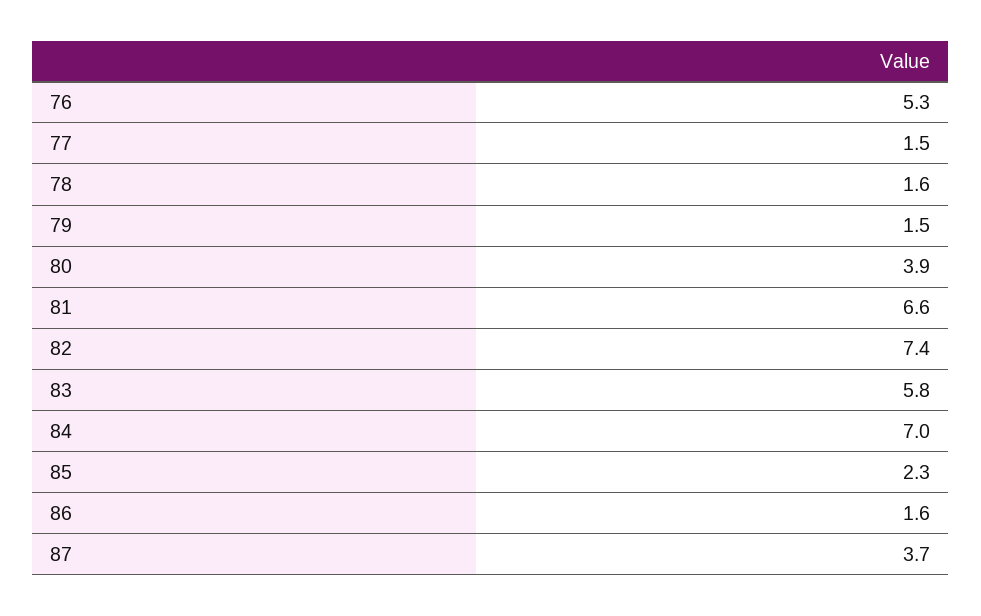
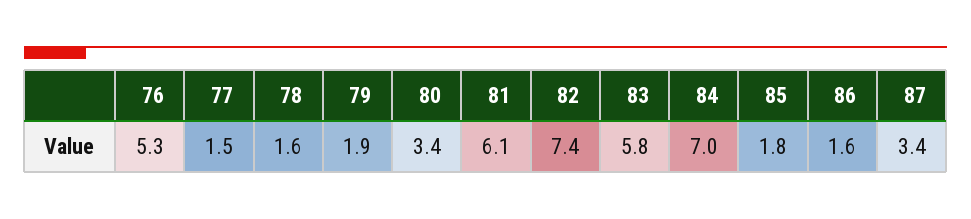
79: 1.5 -> 1.9
80: 3.9 -> 3.4
81: 6.6 -> 6.1
85: 2.3 -> 1.8
87: 3.7 -> 3.4

